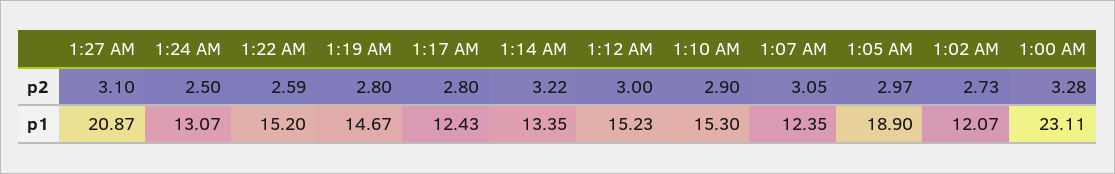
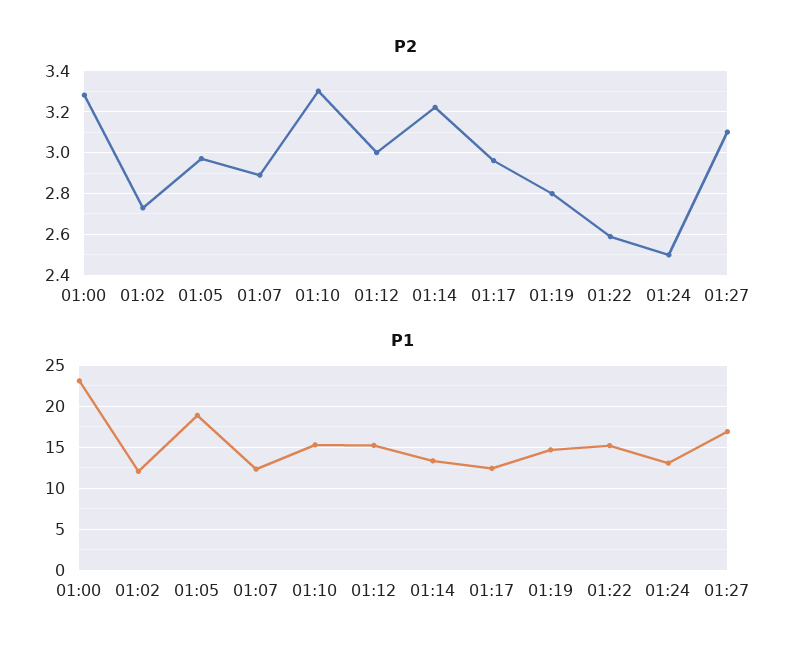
p2, 1:17 AM: 2.8 -> 2.95
p2, 1:10 AM: 2.9 -> 3.3
p2, 1:07 AM: 3.05 -> 2.9
p1, 1:27 AM: 20.87 -> 17

